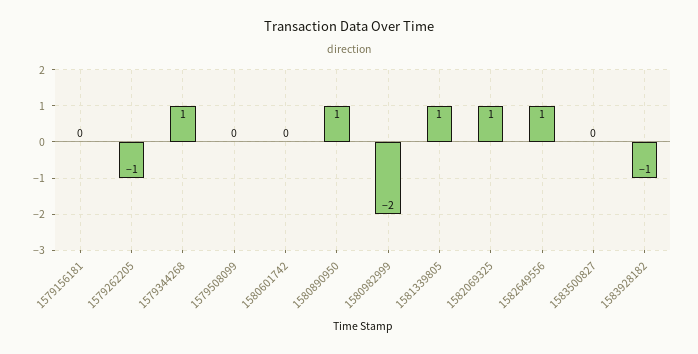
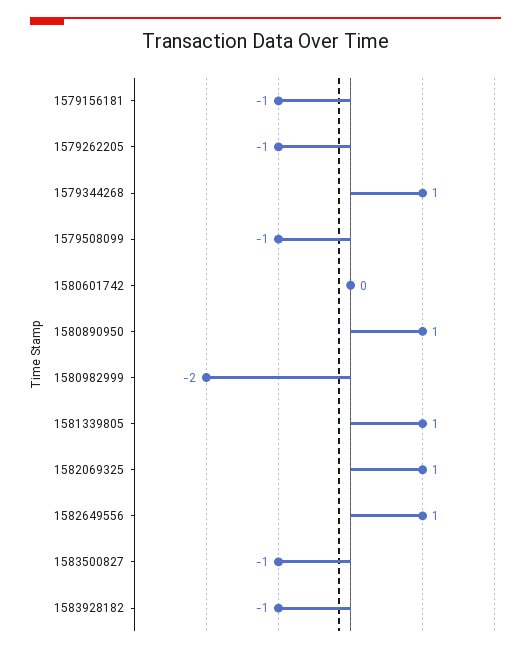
1579156181: 0 -> -1
1579508099: 0 -> -1
1583500827: 0 -> -1

